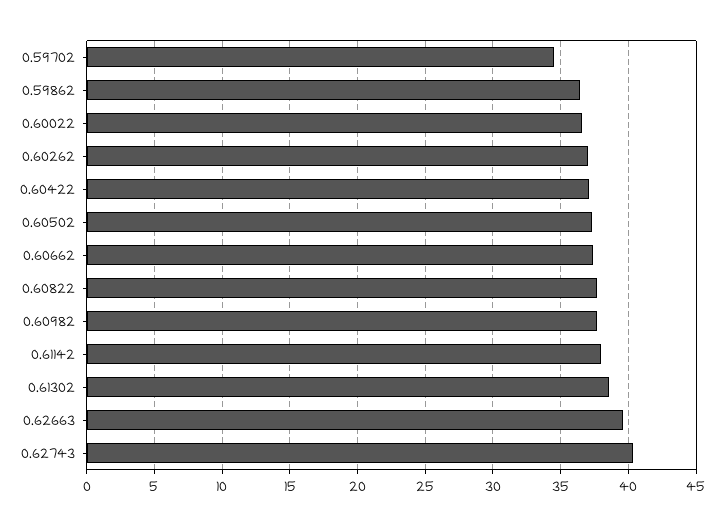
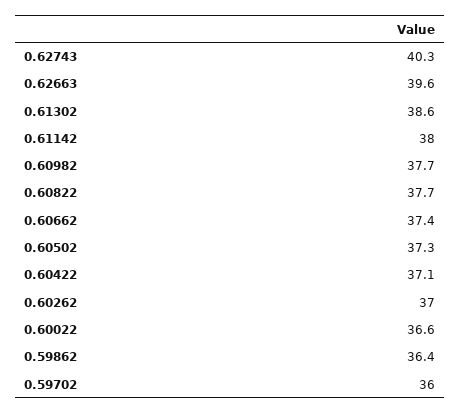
0.59702: 34.5 -> 36

